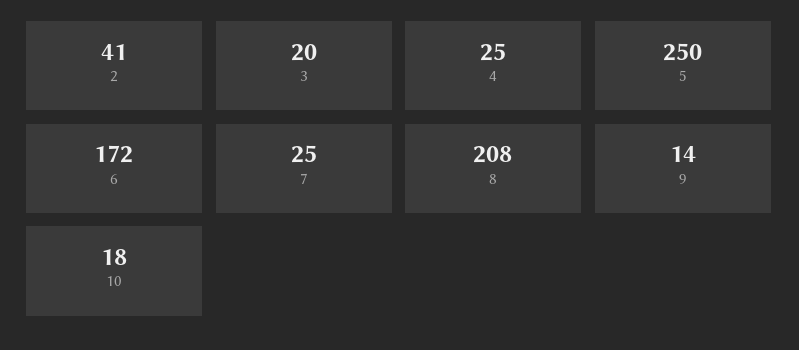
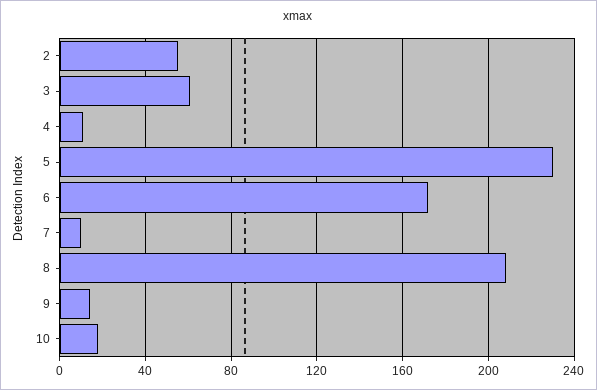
2: 41 -> 55
3: 20 -> 60
4: 25 -> 10
5: 250 -> 230
7: 25 -> 10

